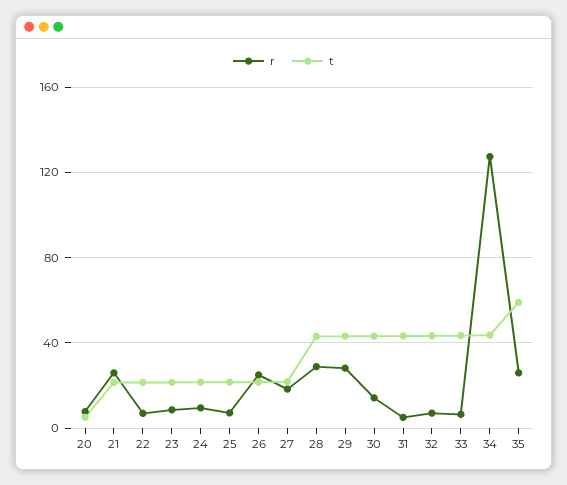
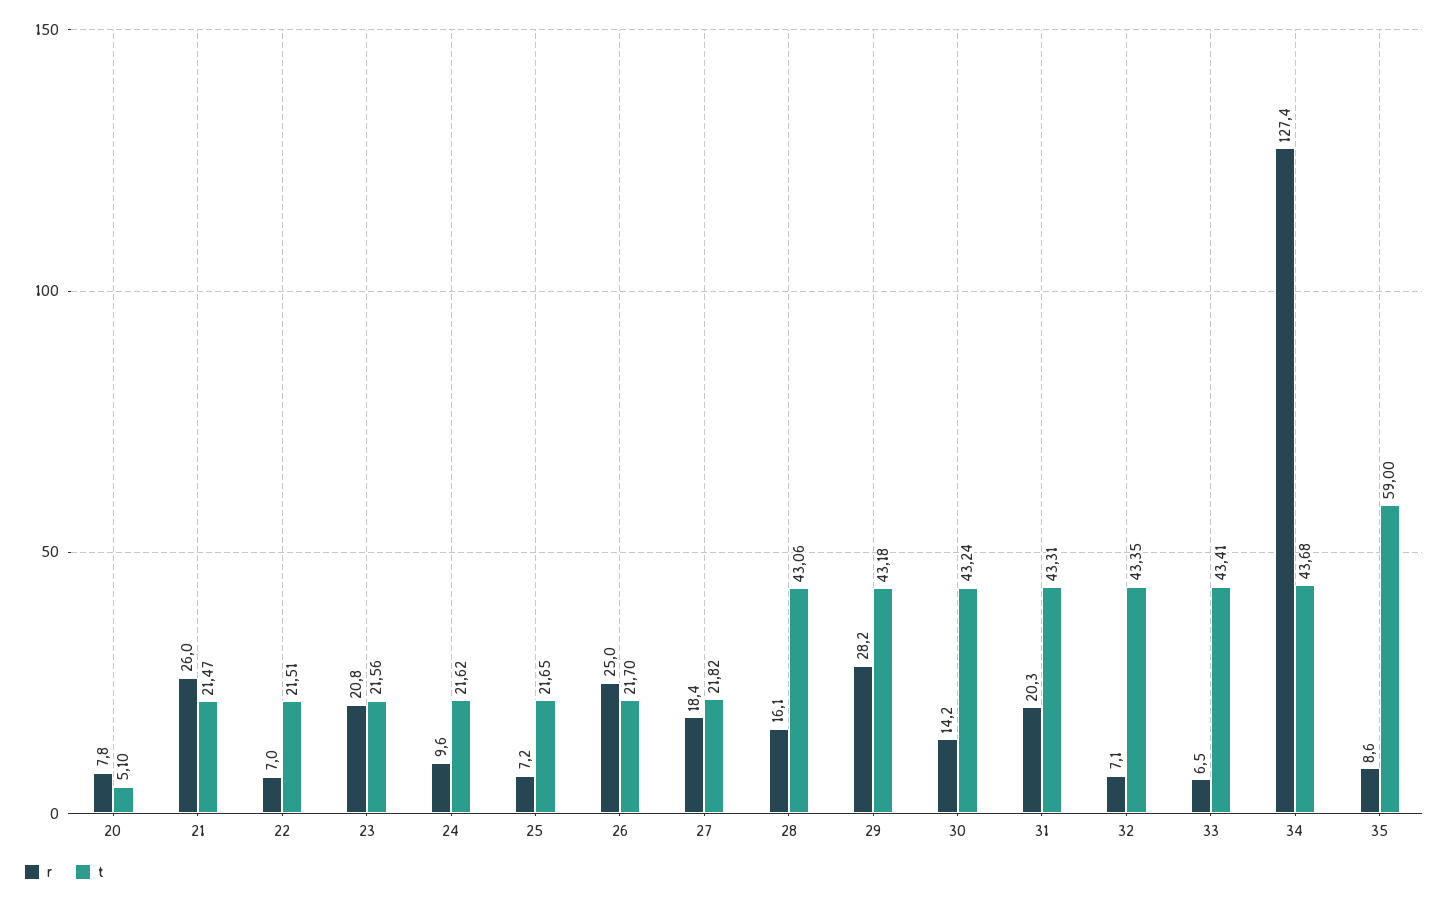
r, 23: 10 -> 20.8
r, 28: 30 -> 16.1
r, 31: 5 -> 20.3
r, 35: 25 -> 8.6

